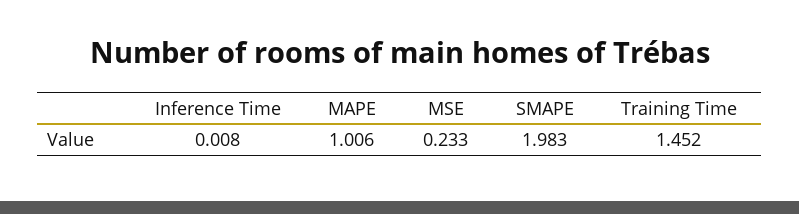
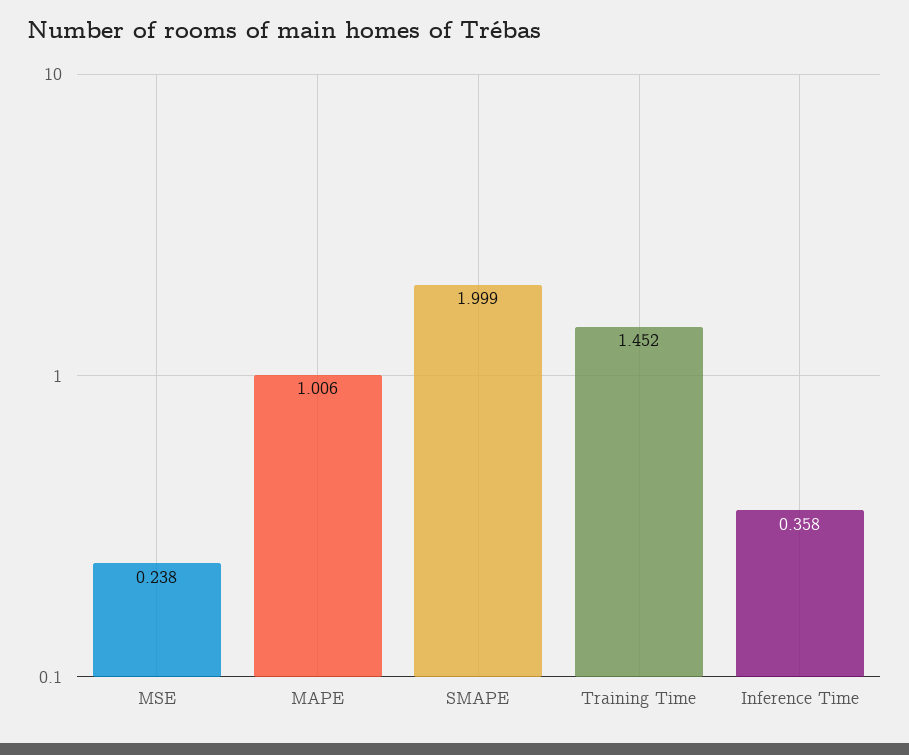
Inference Time: 0.008 -> 0.358
MSE: 0.233 -> 0.238
SMAPE: 1.983 -> 1.999

